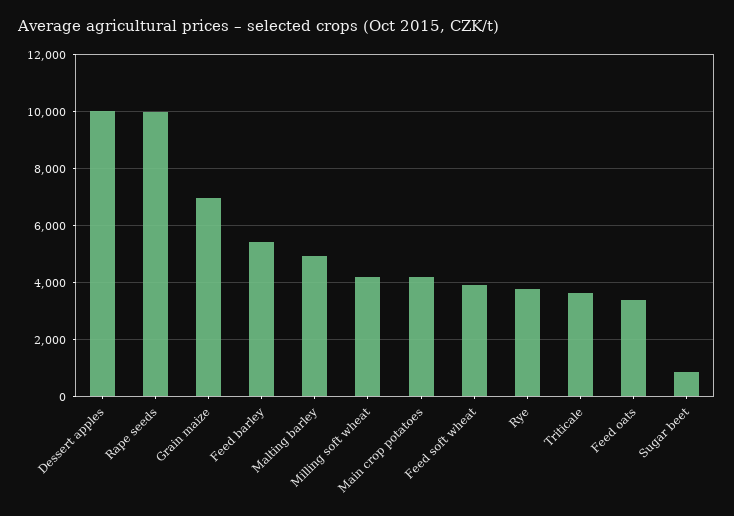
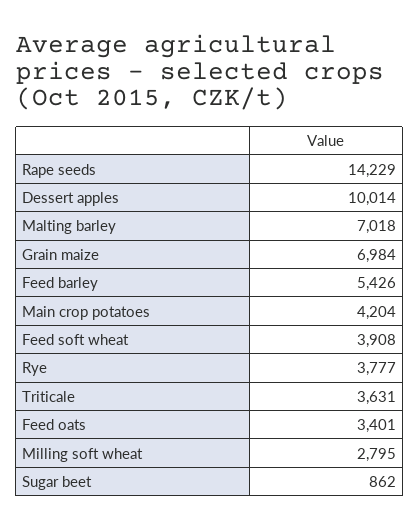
Rape seeds: 10000 -> 14229
Malting barley: 5000 -> 7018
Milling soft wheat: 4250 -> 2795

